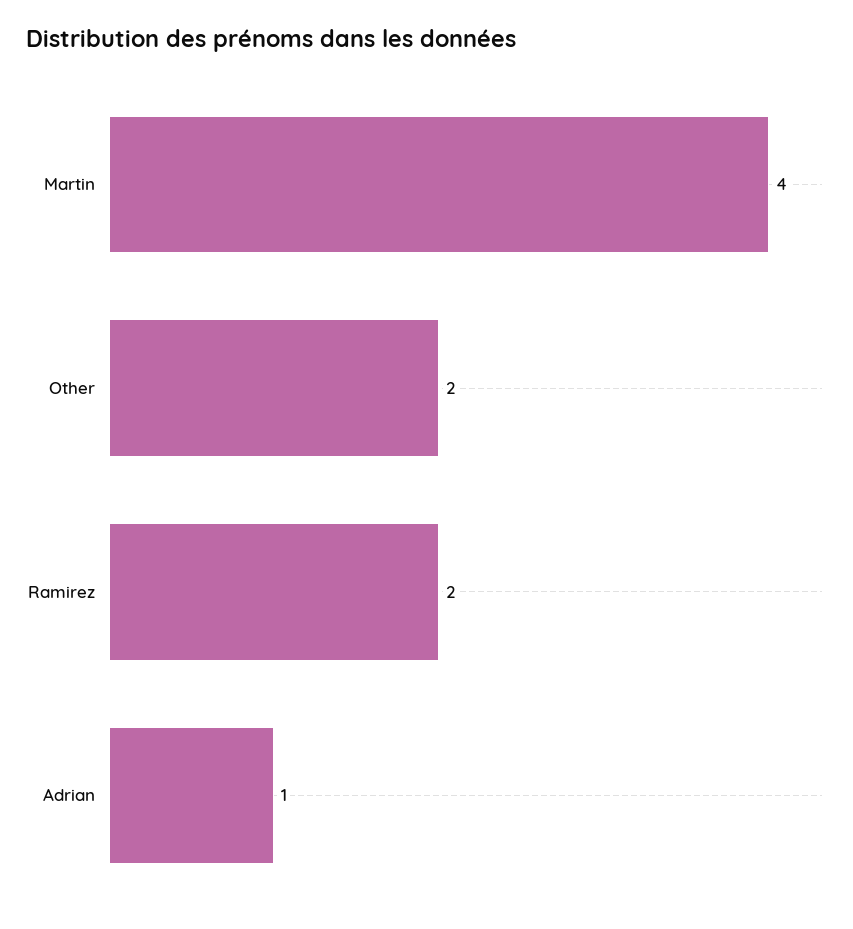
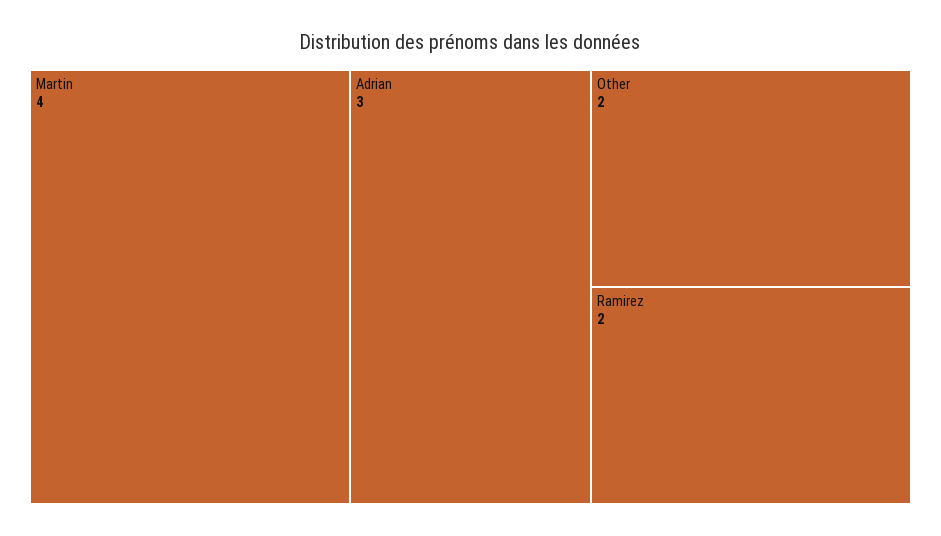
Adrian: 1 -> 3

